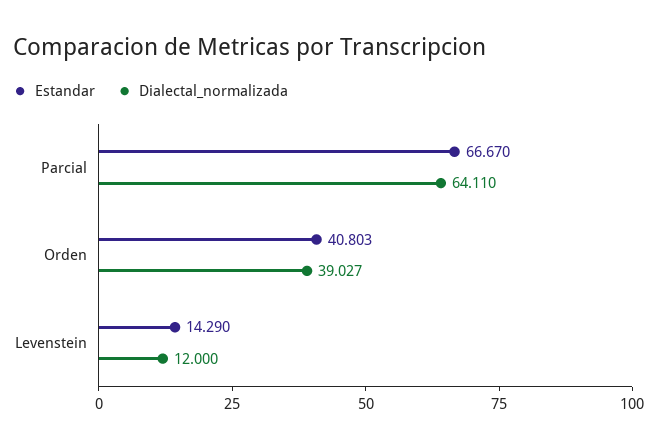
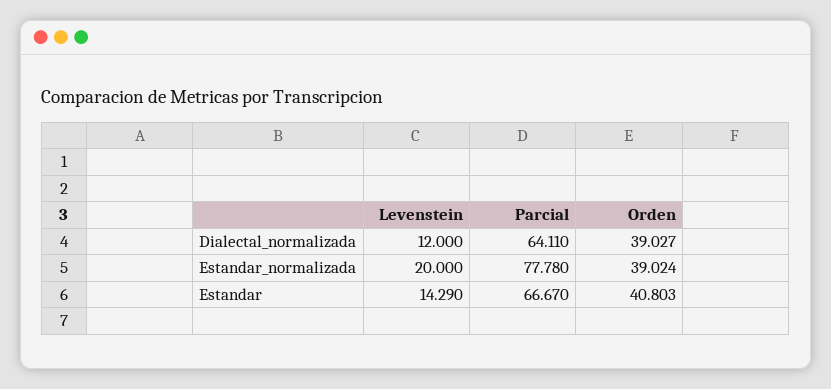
Estandar_normalizada, Levenstein: none -> 20
Estandar_normalizada, Parcial: none -> 77.78
Estandar_normalizada, Orden: none -> 39.024

